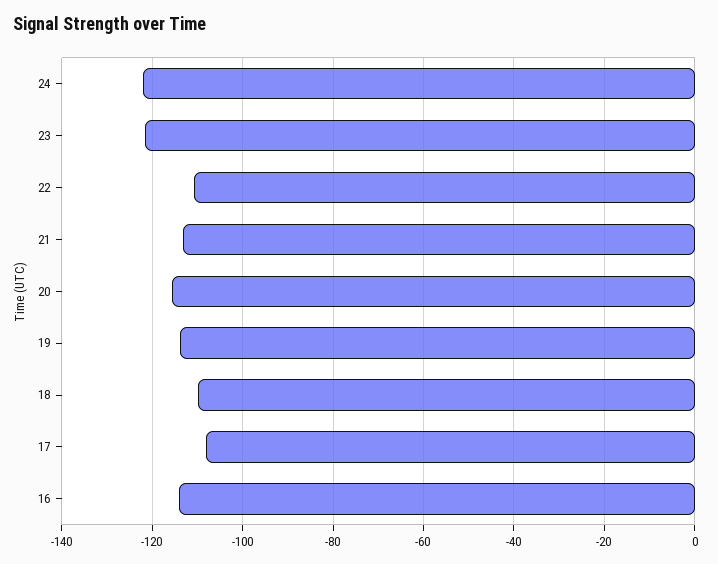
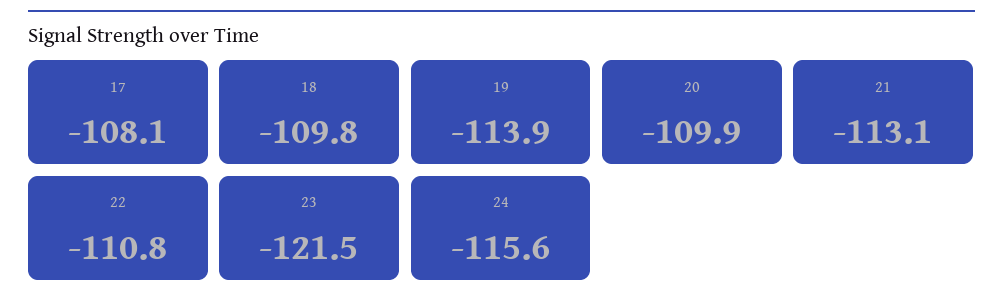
24: -122 -> -115.6
20: -116 -> -109.9
16: -114 -> none

